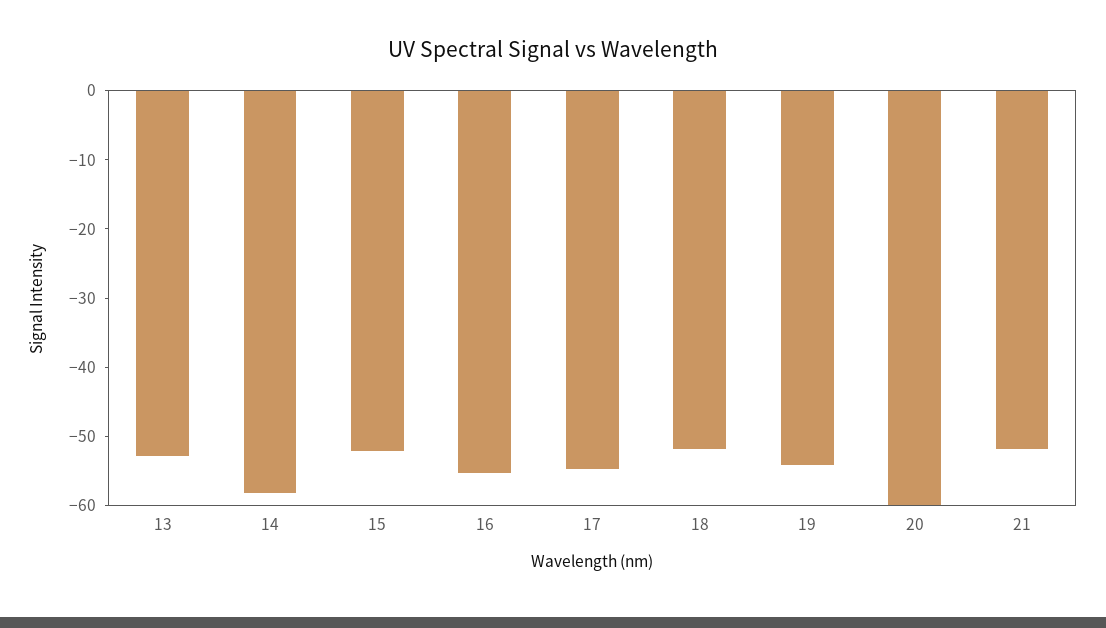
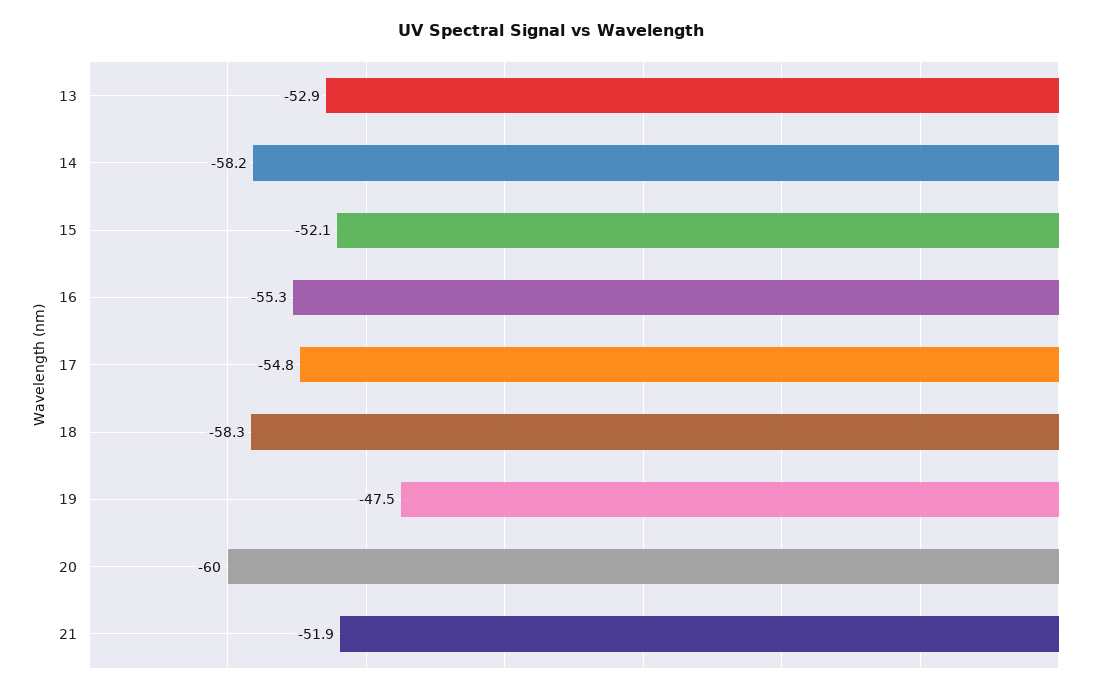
18: -52 -> -58.3
19: -54 -> -47.5

